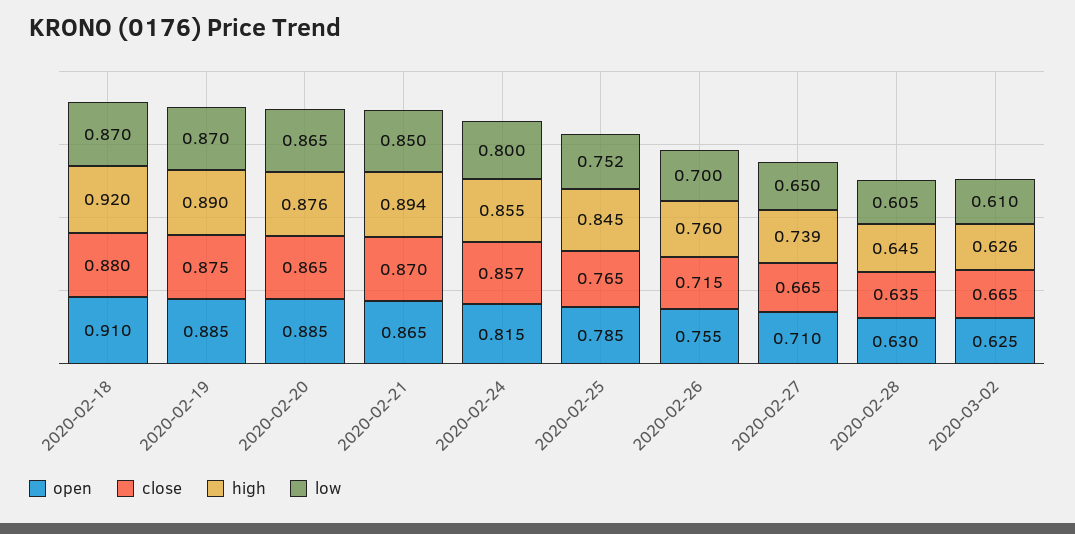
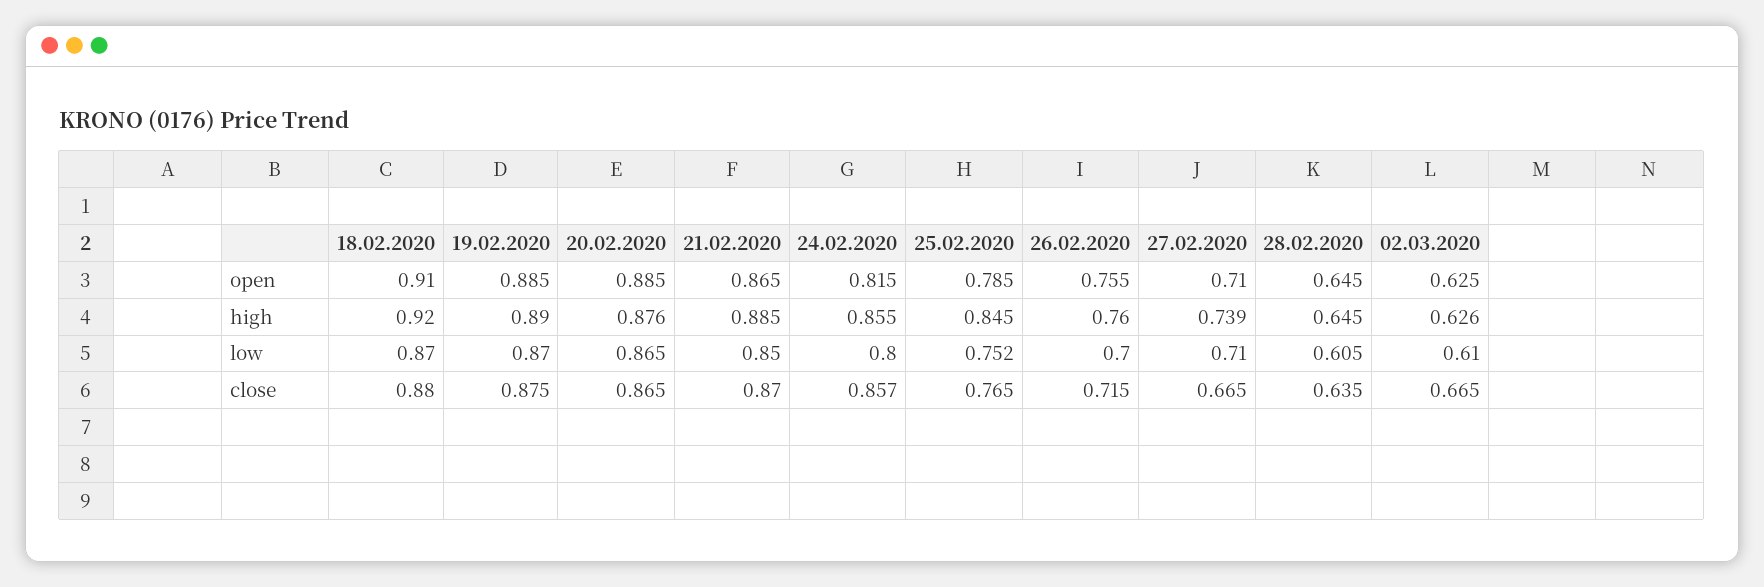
high, 2020-02-21: 0.894 -> 0.885
low, 2020-02-27: 0.65 -> 0.71
open, 2020-02-28: 0.63 -> 0.645

